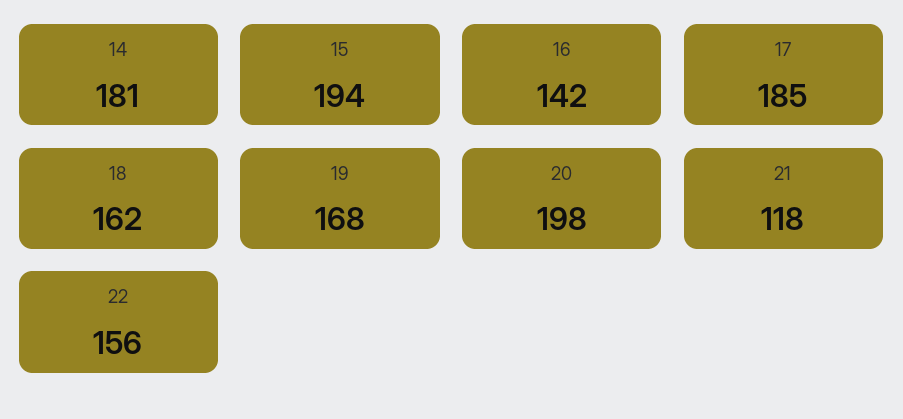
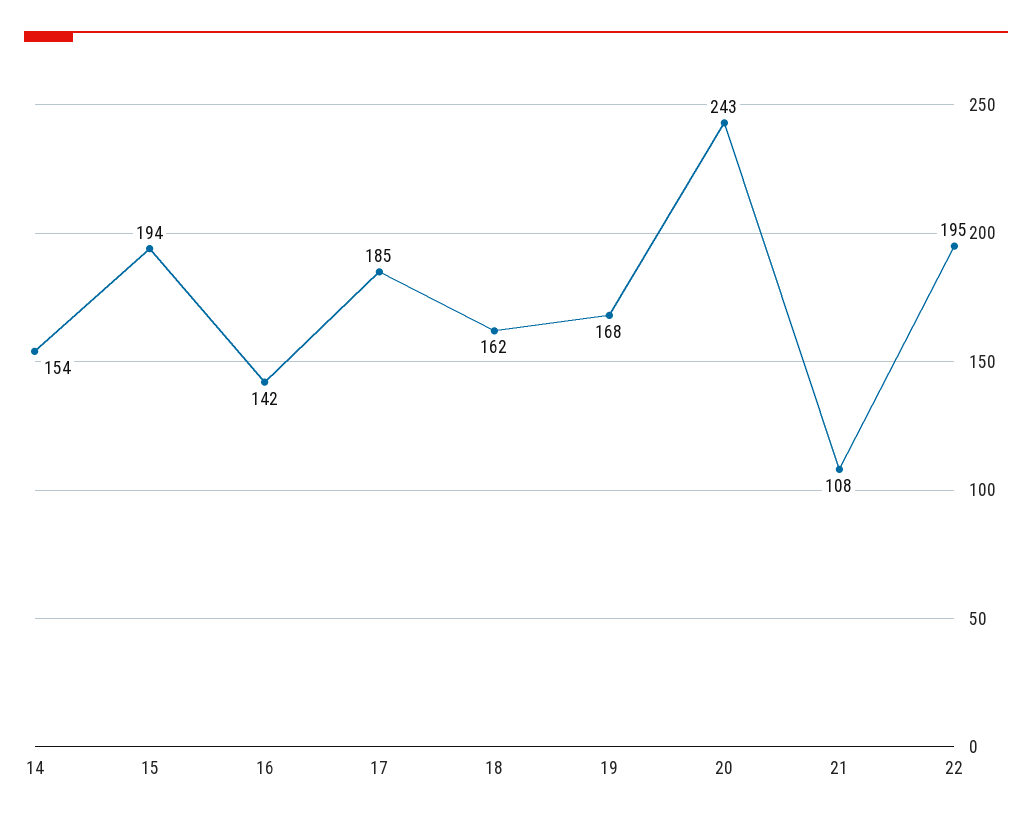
14: 181 -> 154
20: 198 -> 243
21: 118 -> 108
22: 156 -> 195

